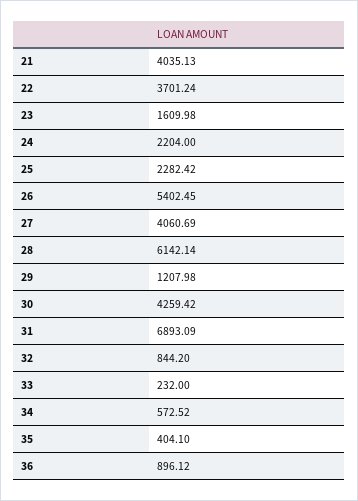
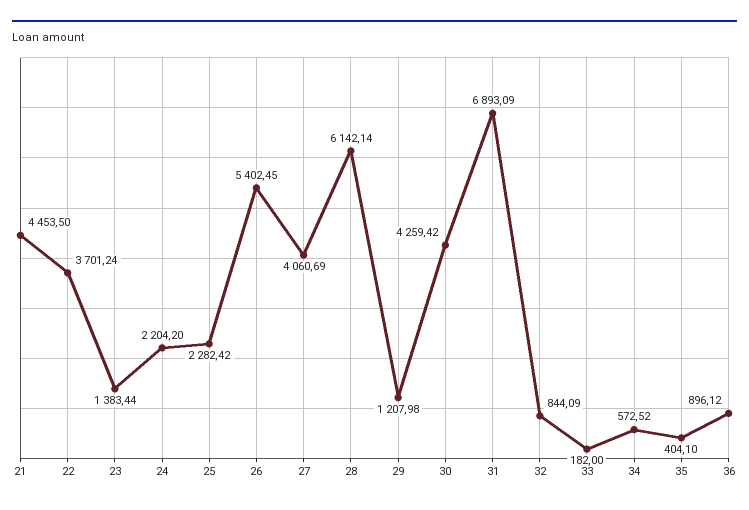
21: 4035.13 -> 4453.5
23: 1609.98 -> 1383.44
24: 2204 -> 2204.2
32: 844.2 -> 844.09
33: 232 -> 182

